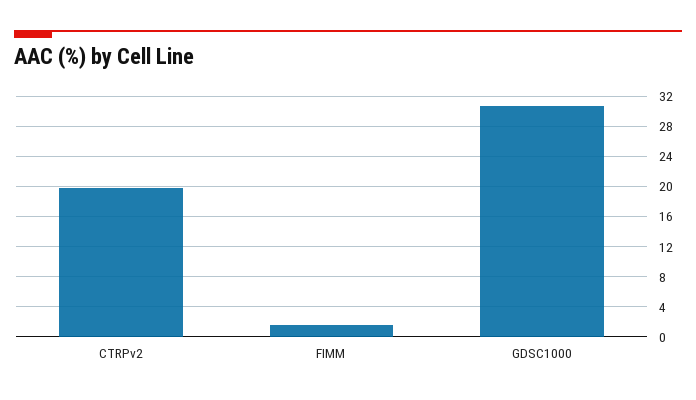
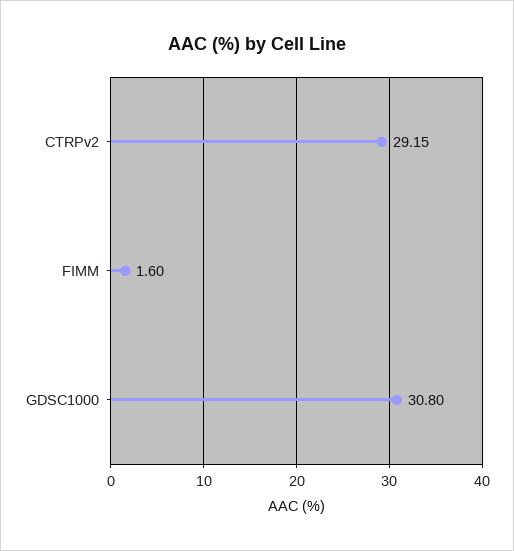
CTRPv2: 20 -> 29.15

